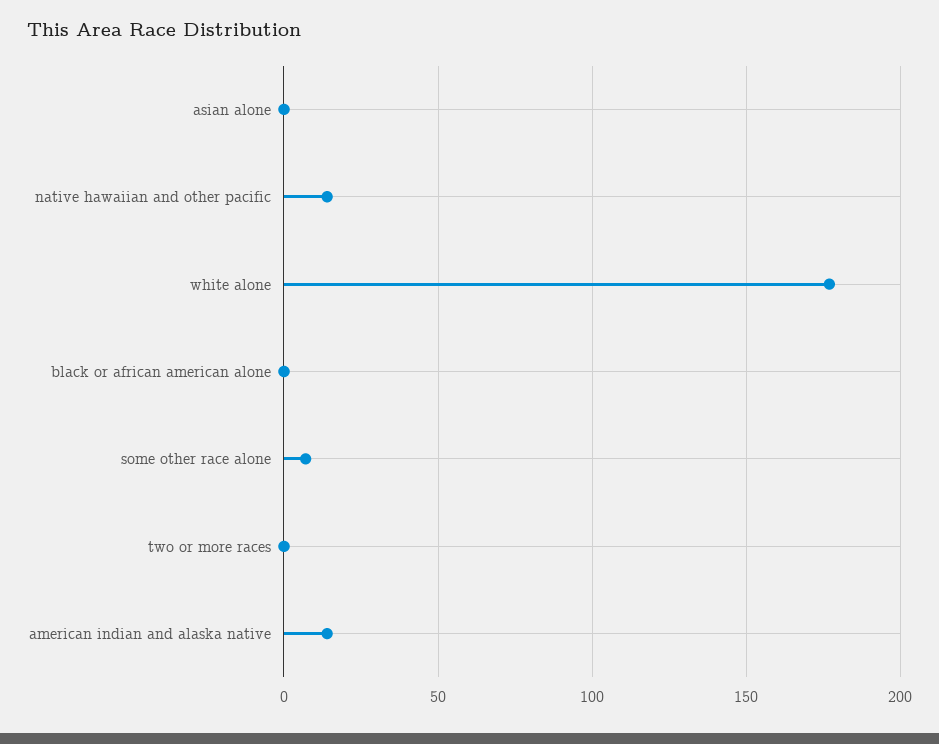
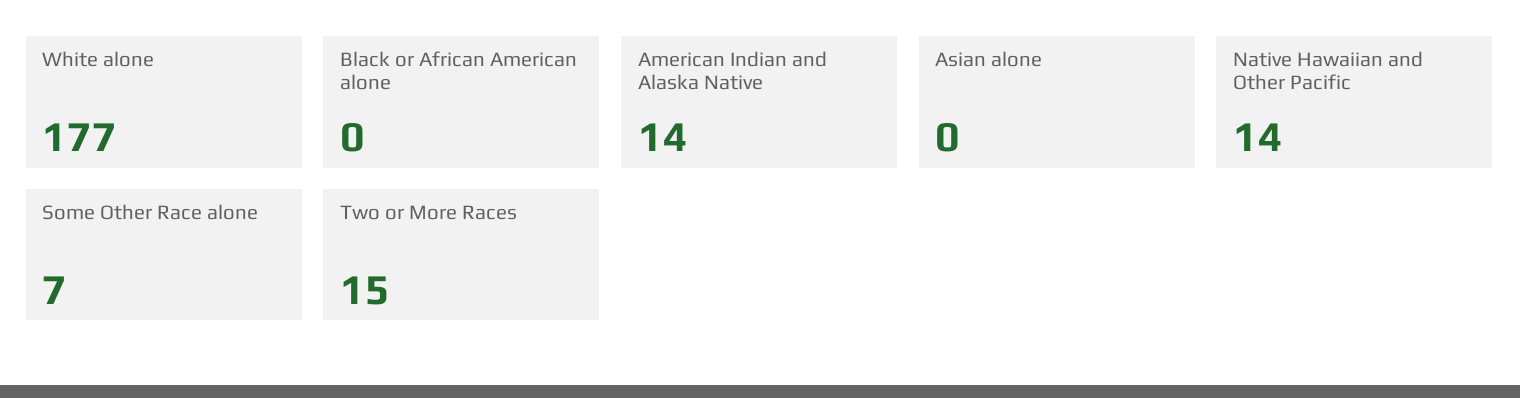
two or more races: 0 -> 15

